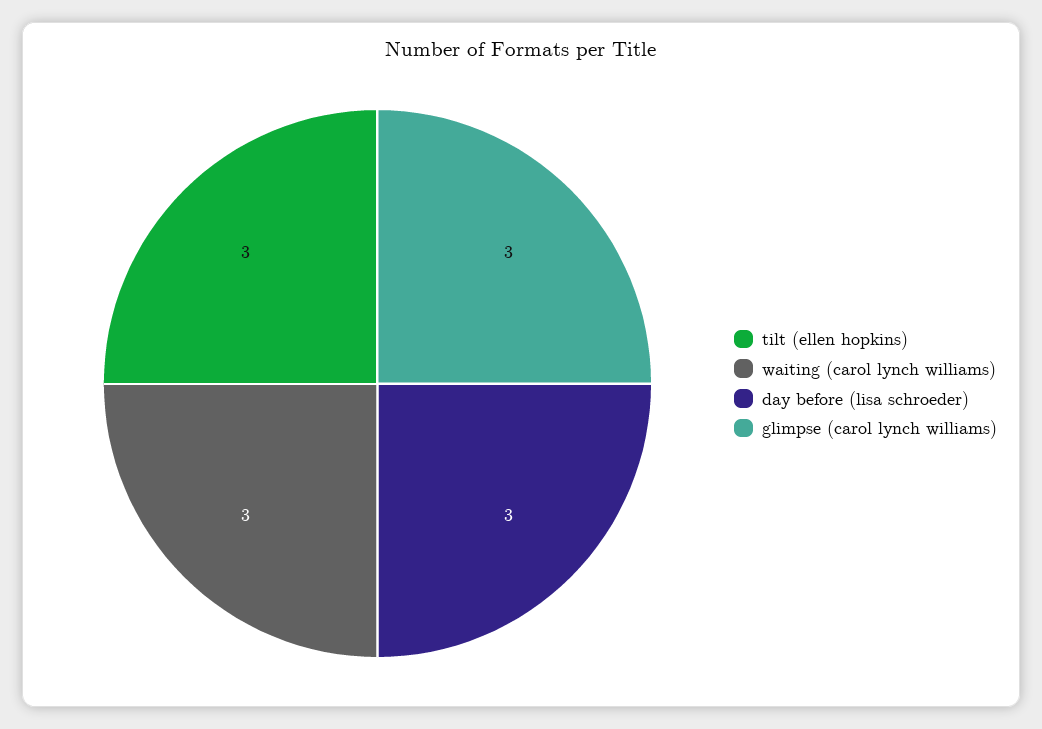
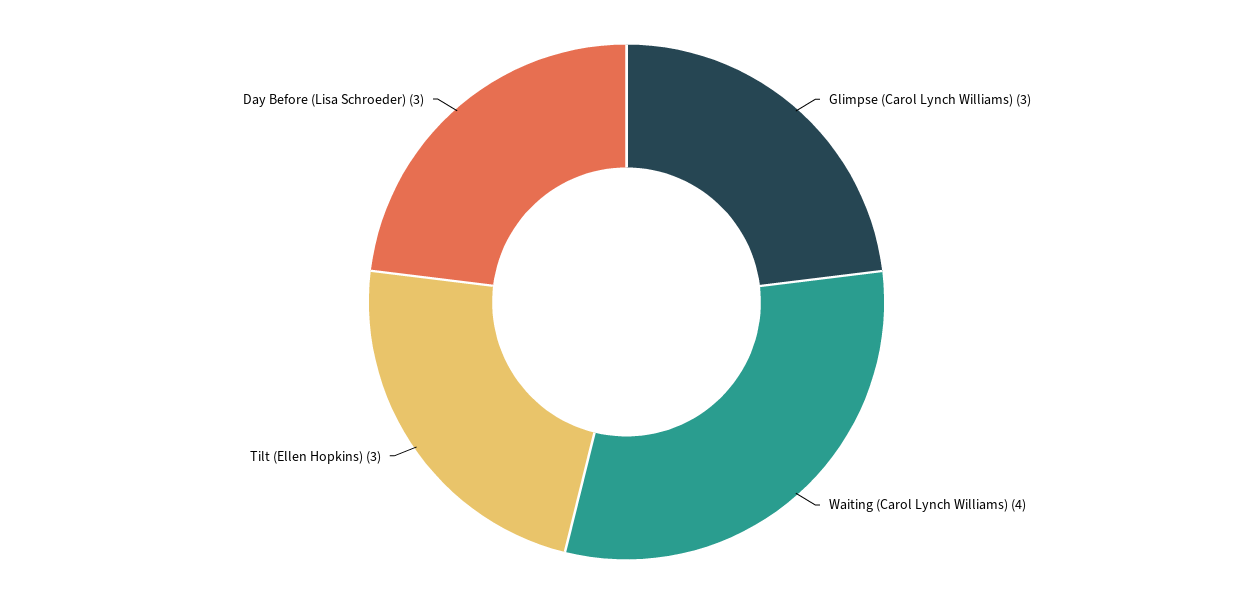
waiting (carol lynch williams): 3 -> 4

